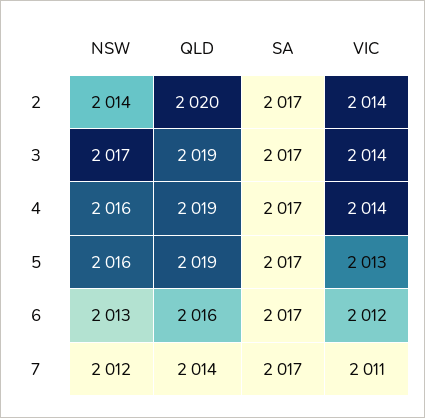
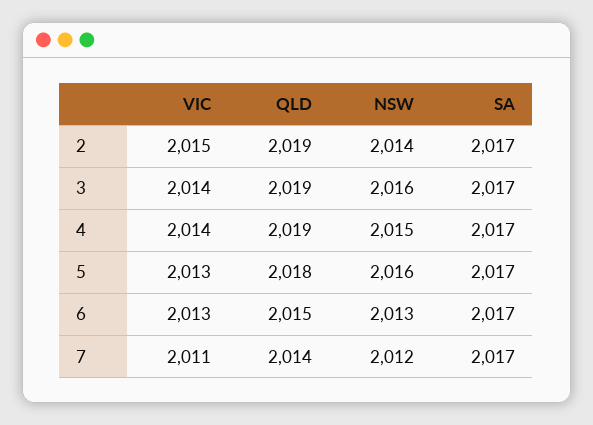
QLD, 2: 2020 -> 2019
VIC, 2: 2014 -> 2015
NSW, 3: 2017 -> 2016
NSW, 4: 2016 -> 2015
QLD, 5: 2019 -> 2018
QLD, 6: 2016 -> 2015
VIC, 6: 2012 -> 2013

